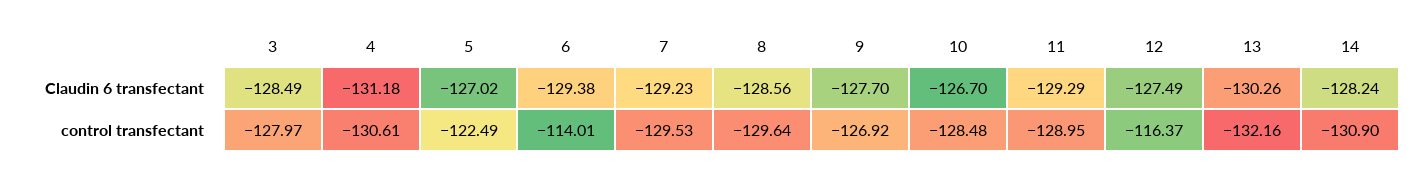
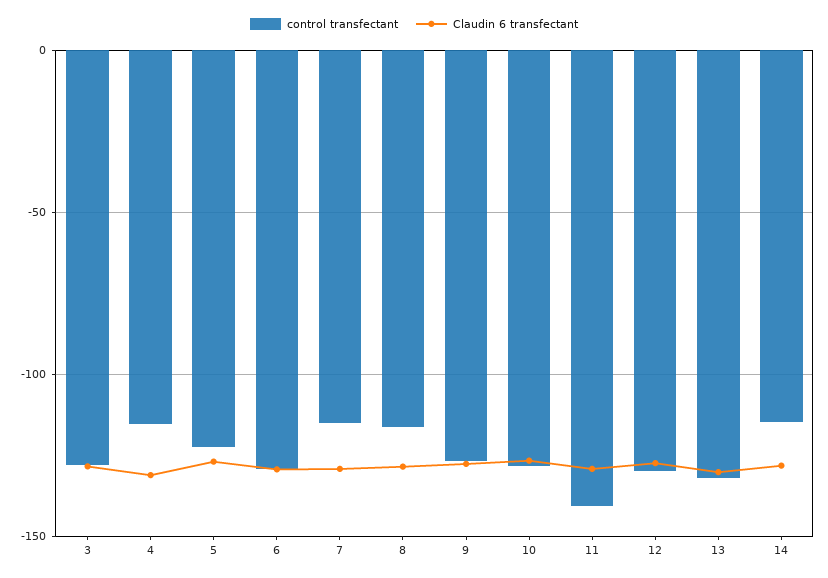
control transfectant, 4: -130.61 -> -115
control transfectant, 6: -114.01 -> -130
control transfectant, 7: -129.53 -> -115
control transfectant, 8: -129.64 -> -115
control transfectant, 11: -128.95 -> -140
control transfectant, 12: -116.37 -> -130
control transfectant, 14: -130.9 -> -115

